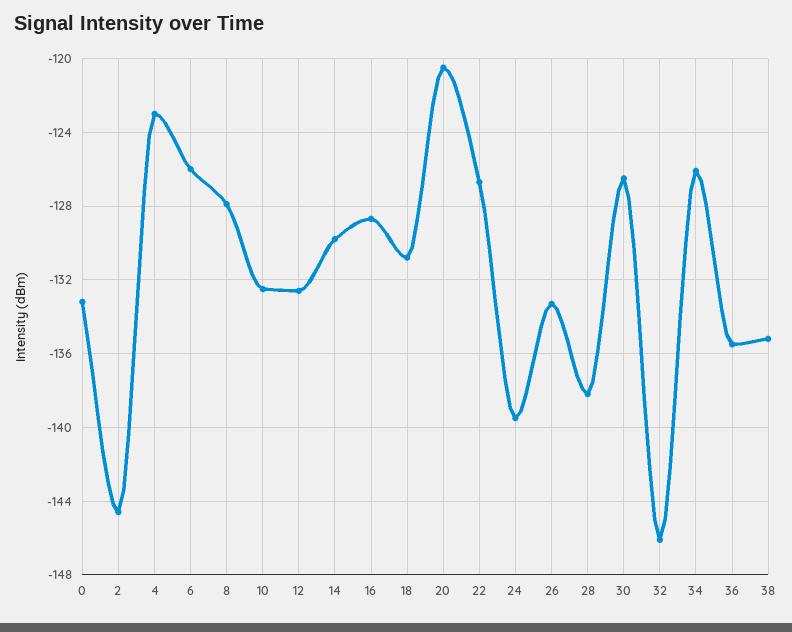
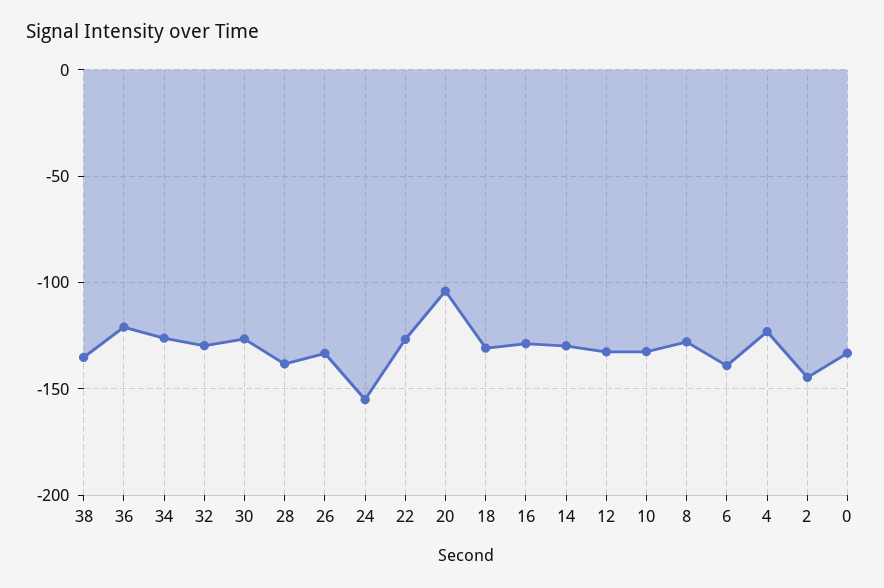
6: -126 -> -140
20: -120.5 -> -105
24: -139.5 -> -155
32: -146 -> -130
36: -135.5 -> -120

